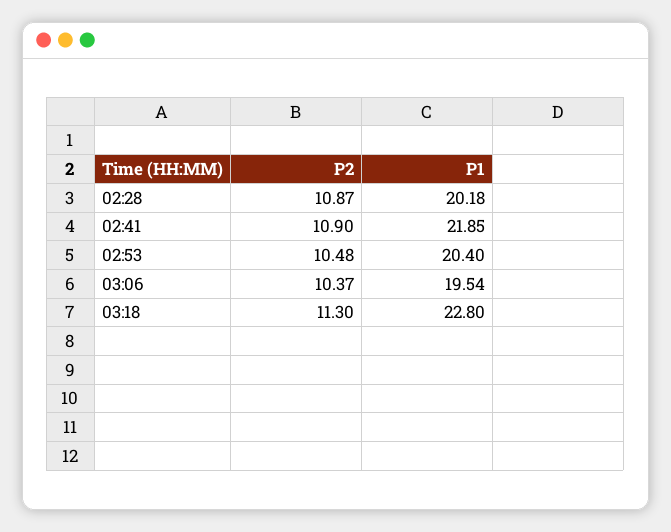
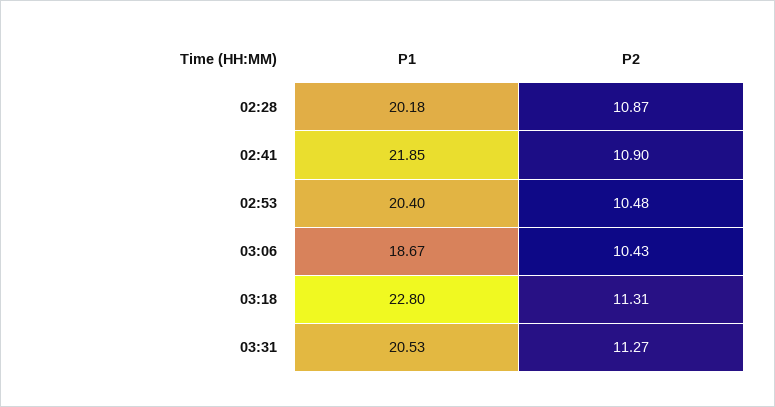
P2, 03:06: 10.37 -> 10.43
P1, 03:06: 19.54 -> 18.67
P2, 03:18: 11.3 -> 11.31
P1, 03:31: none -> 20.53
P2, 03:31: none -> 11.27

